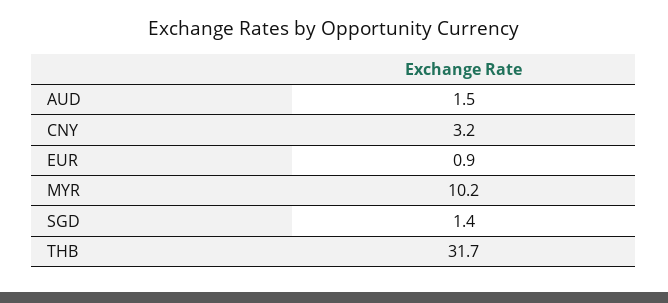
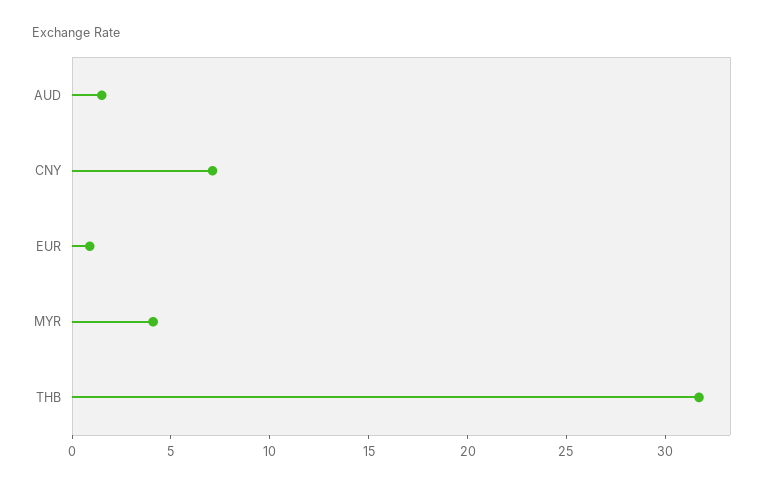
CNY: 3.2 -> 7
MYR: 10.2 -> 4
SGD: 1.4 -> none

